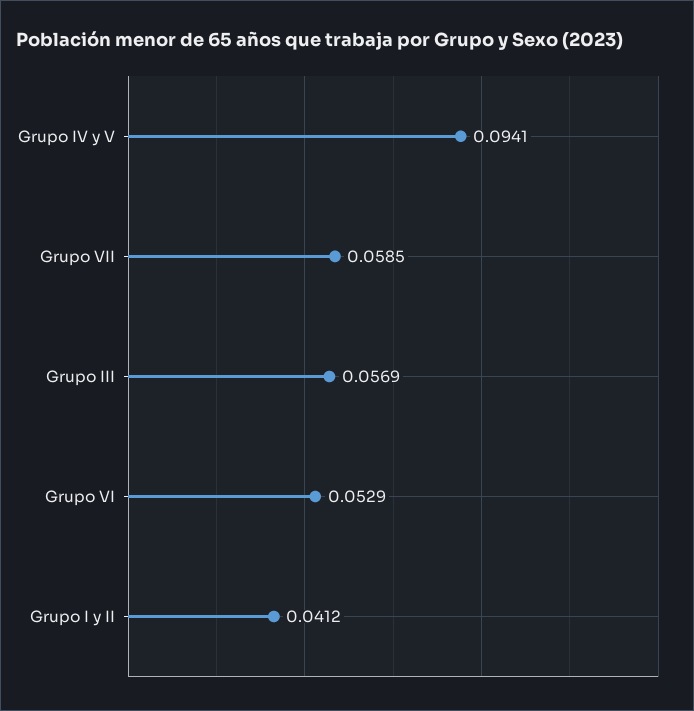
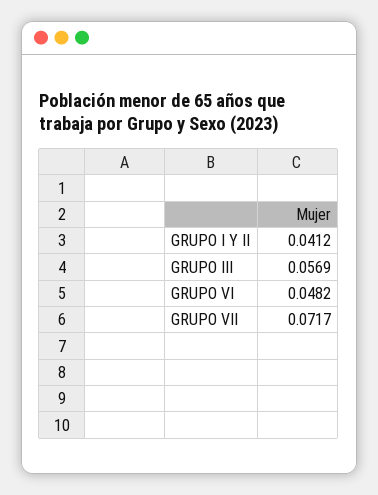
Grupo IV y V: 0.0941 -> none
Grupo VII: 0.0585 -> 0.0717
Grupo VI: 0.0529 -> 0.0482

